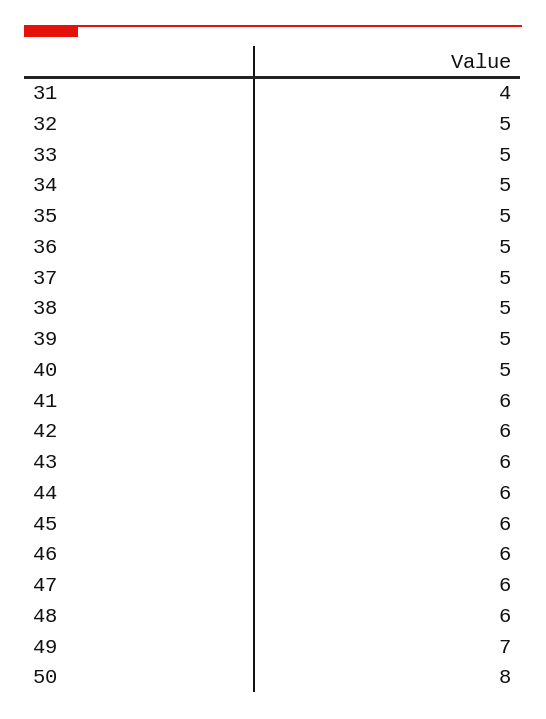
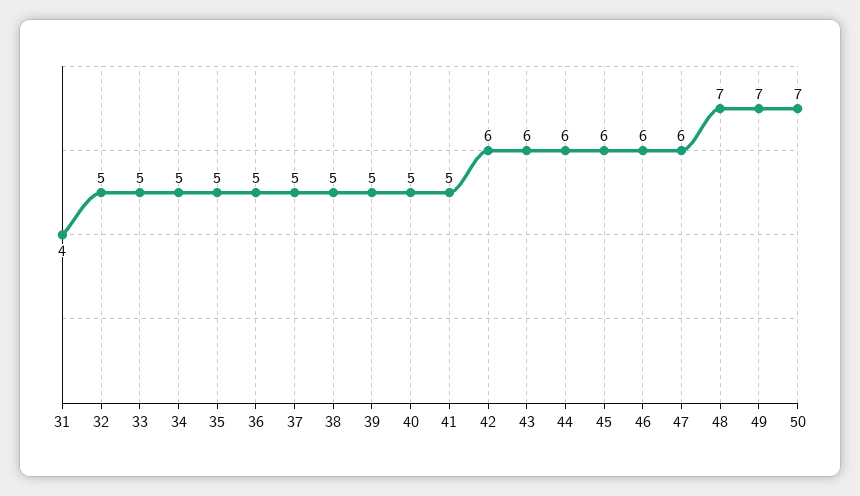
41: 6 -> 5
48: 6 -> 7
50: 8 -> 7

